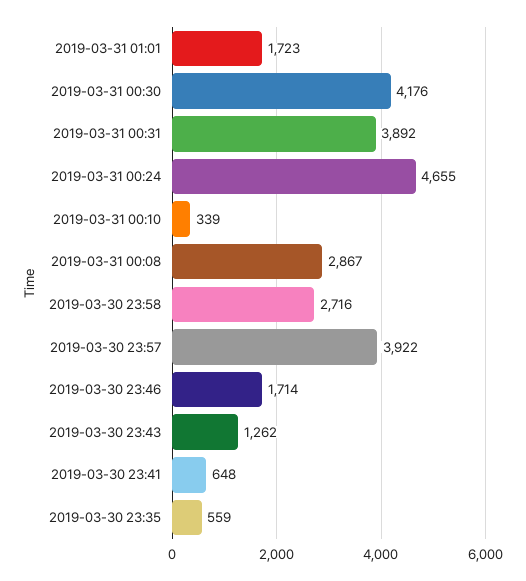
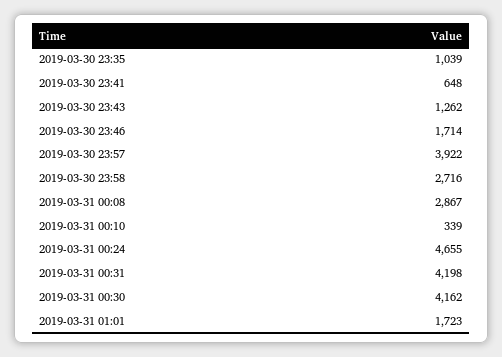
2019-03-31 00:30: 4176 -> 4162
2019-03-31 00:31: 3892 -> 4198
2019-03-30 23:35: 559 -> 1039

